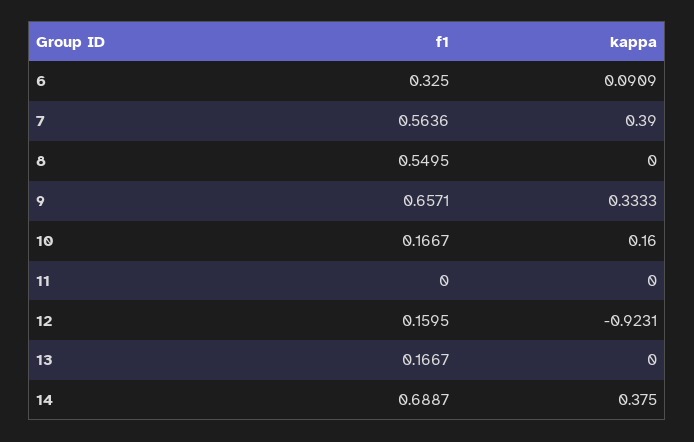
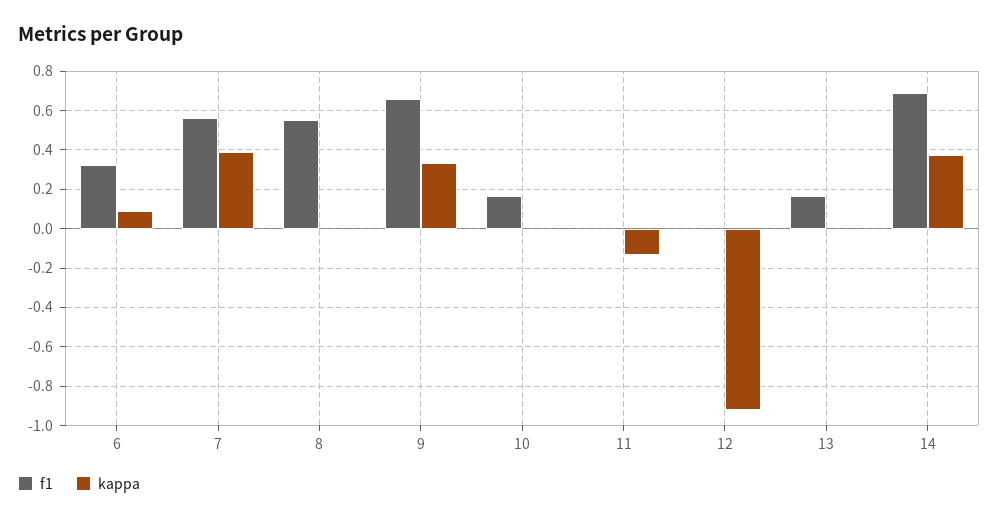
kappa, 10: 0.16 -> 0
kappa, 11: 0 -> -0.15
f1, 12: 0.1595 -> 0

